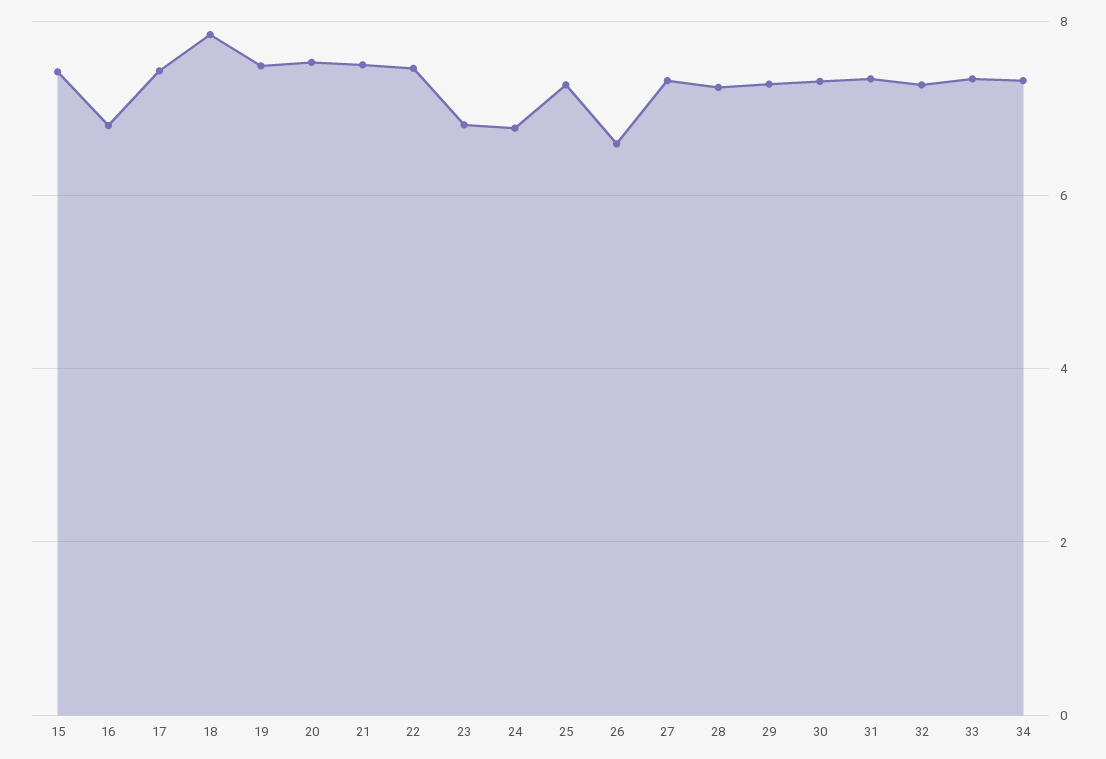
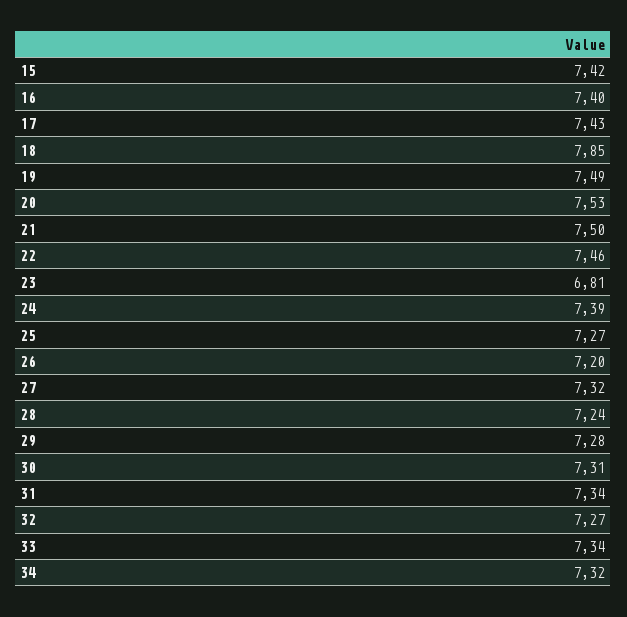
16: 6.8 -> 7.4
24: 6.8 -> 7.39
26: 6.6 -> 7.2

